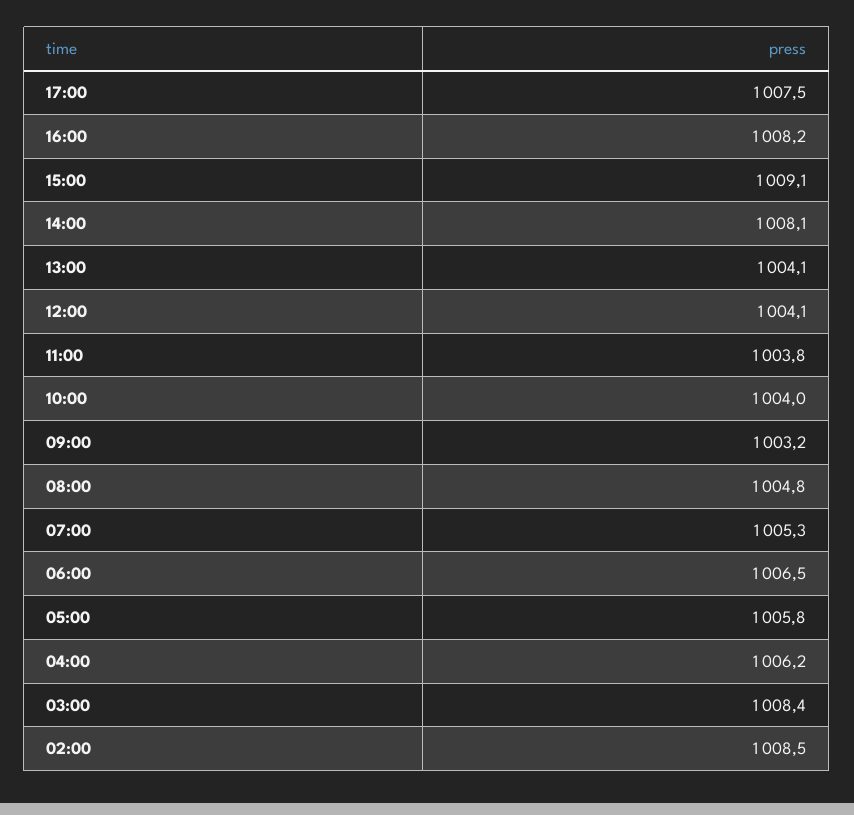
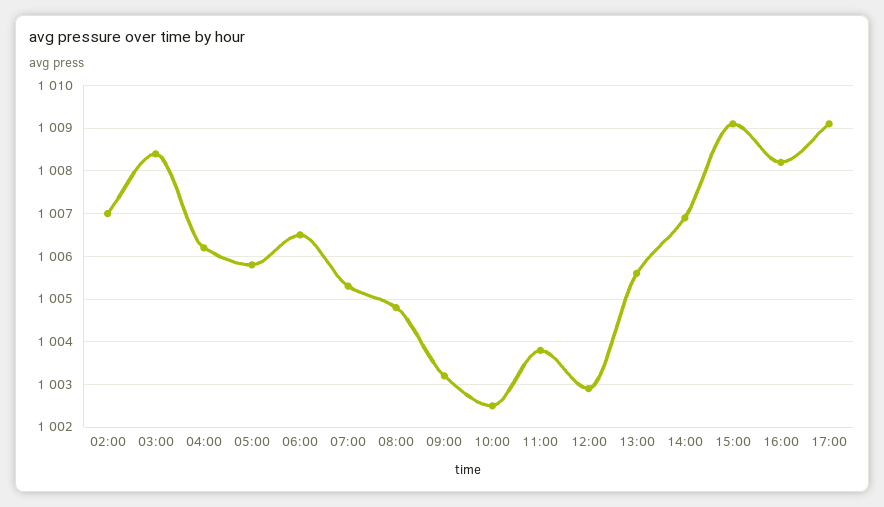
17:00: 1007.5 -> 1009
14:00: 1008.1 -> 1007
13:00: 1004.1 -> 1005.5
12:00: 1004.1 -> 1003
10:00: 1004 -> 1002.5
02:00: 1008.5 -> 1007

